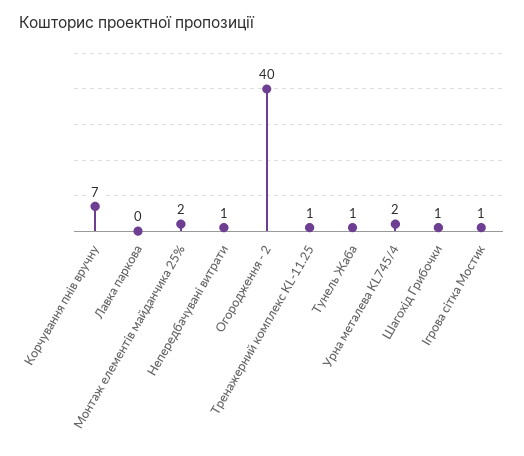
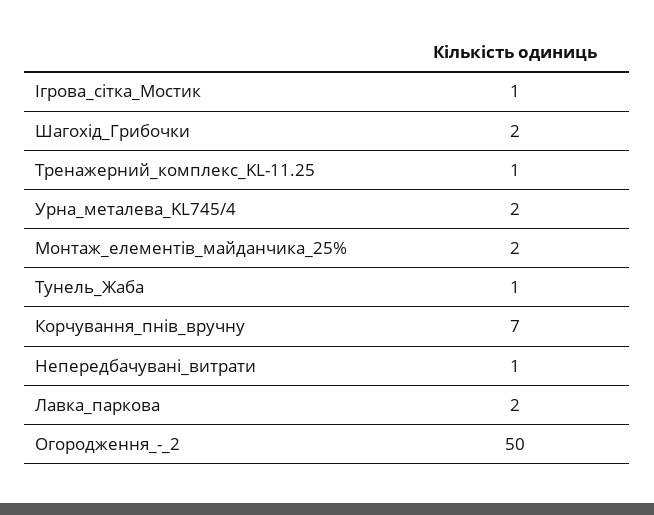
Лавка паркова: 0 -> 2
Огородження - 2: 40 -> 50
Шагохід Грибочки: 1 -> 2

